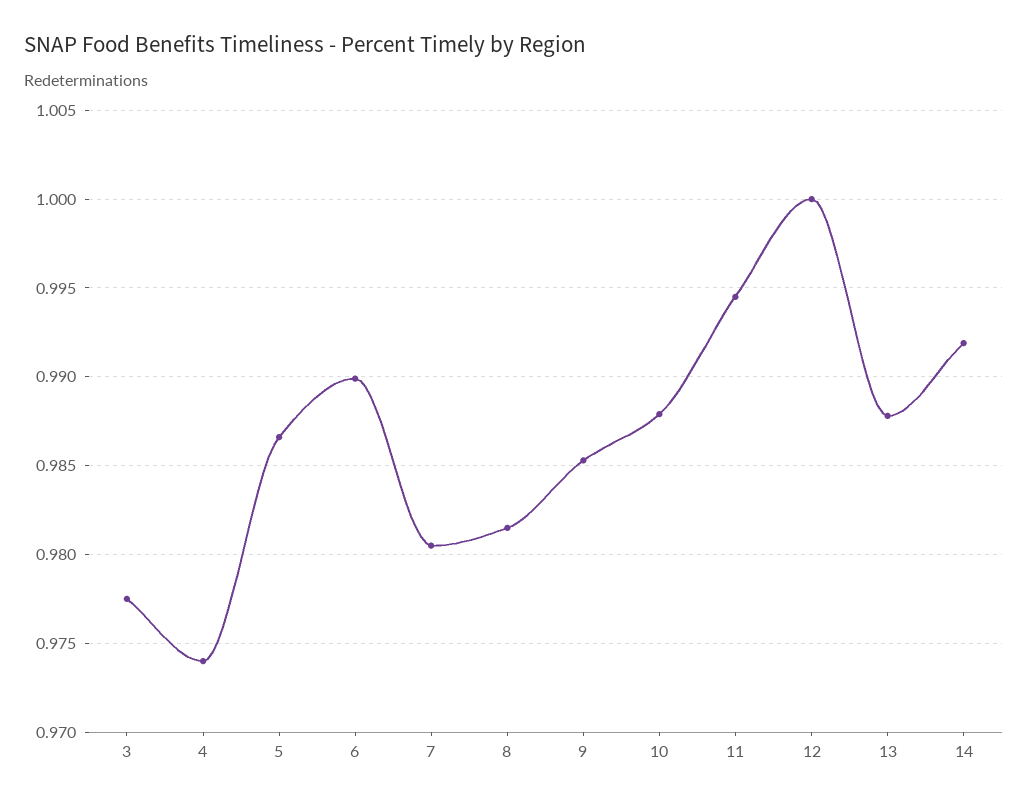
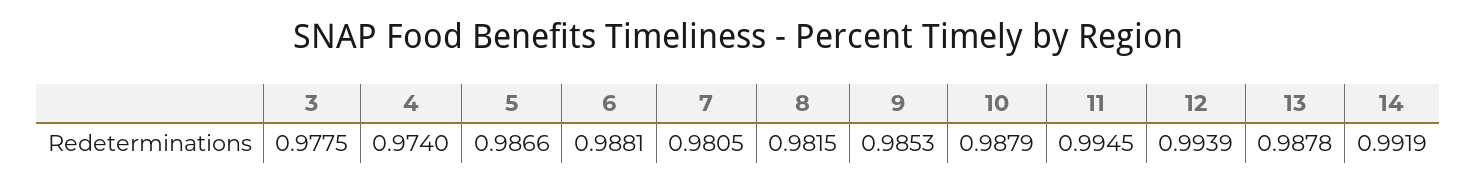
6: 0.99 -> 0.9881
12: 1 -> 0.9939

